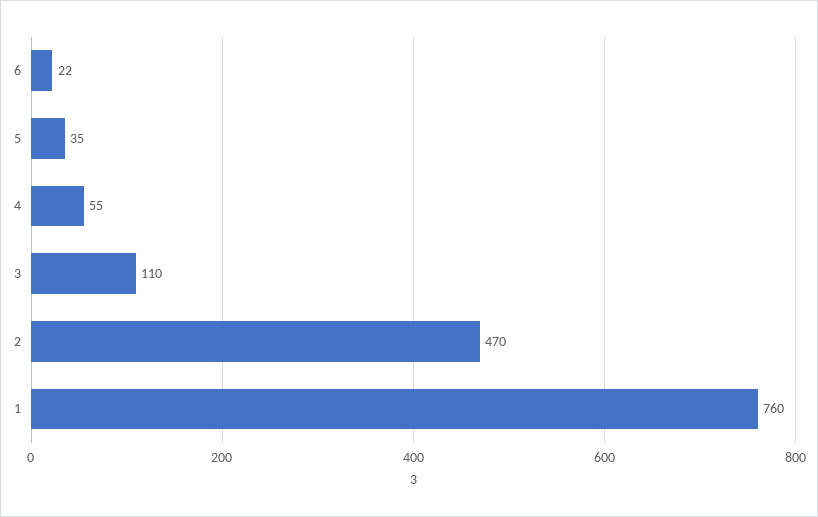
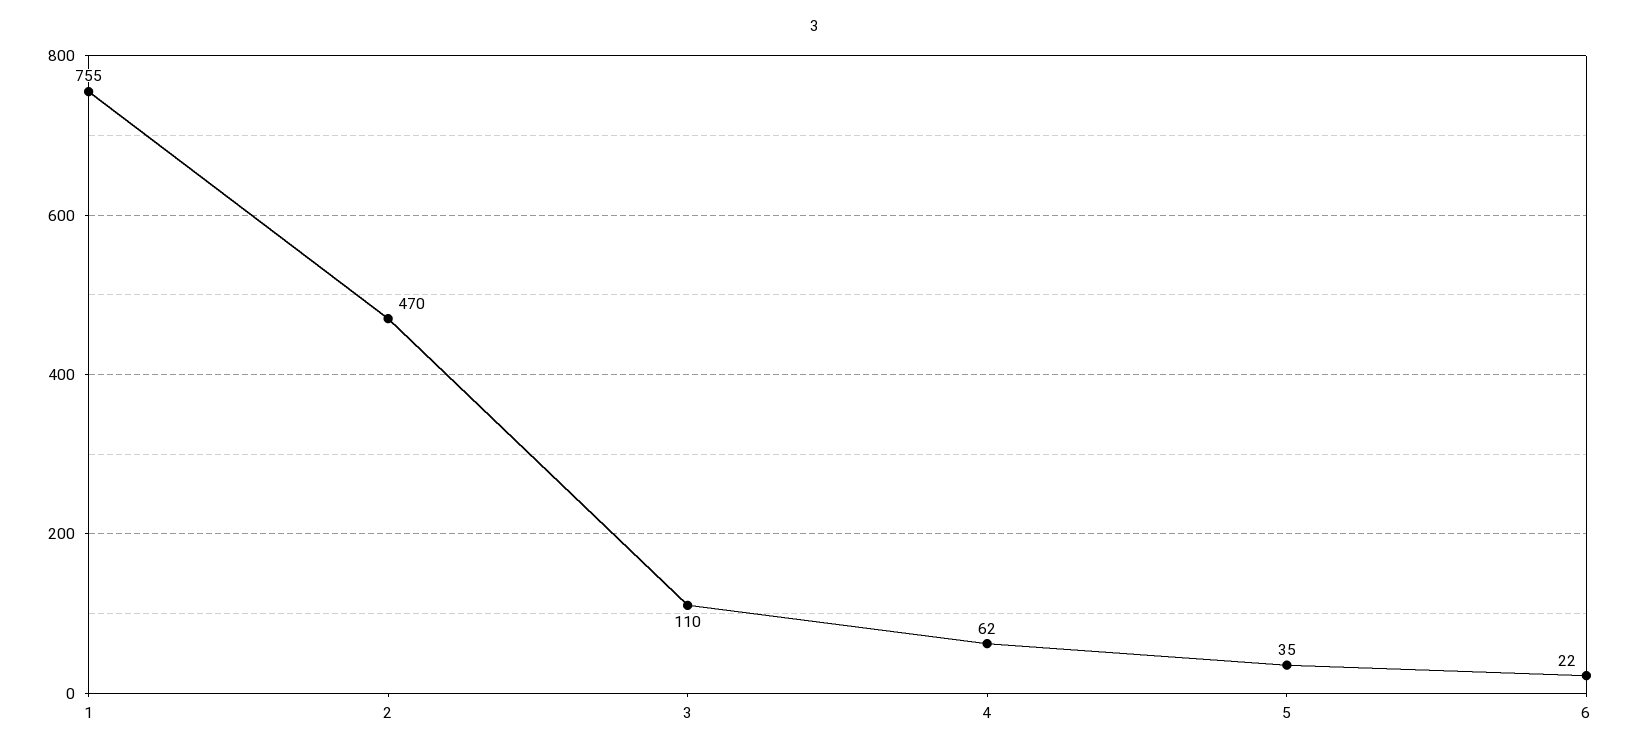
4: 55 -> 62
1: 760 -> 755

